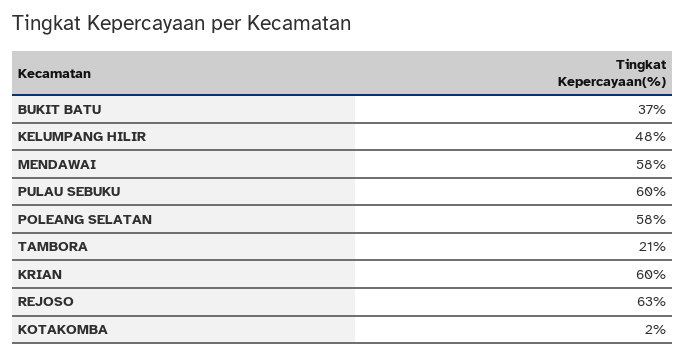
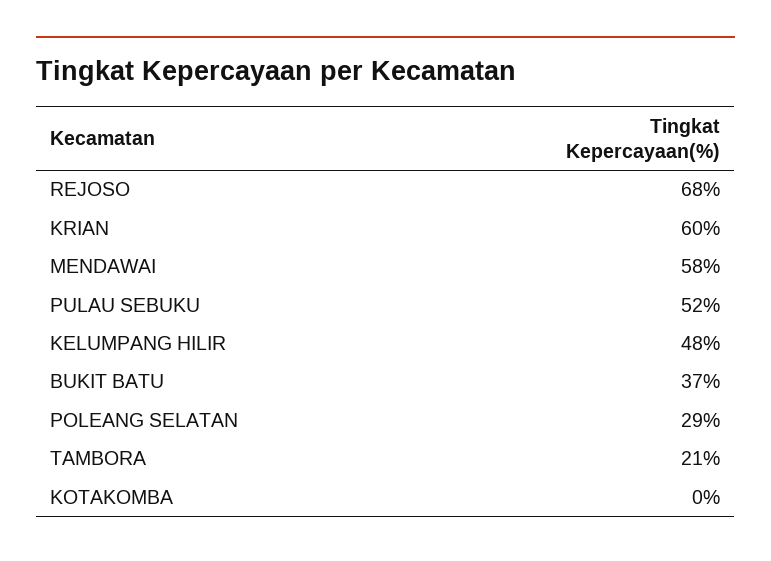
PULAU SEBUKU: 60 -> 52
POLEANG SELATAN: 58 -> 29
REJOSO: 63 -> 68
KOTAKOMBA: 2 -> 0

